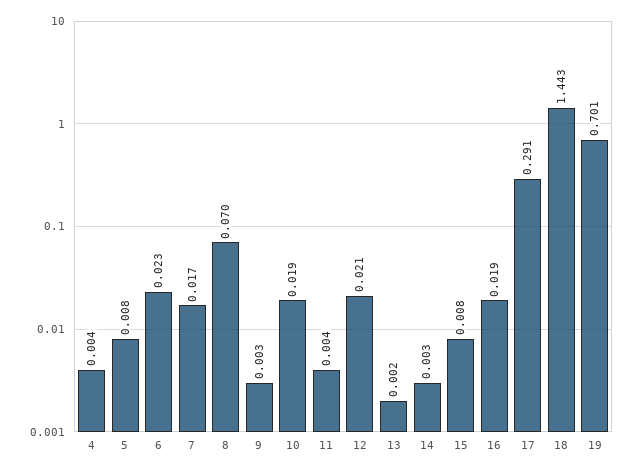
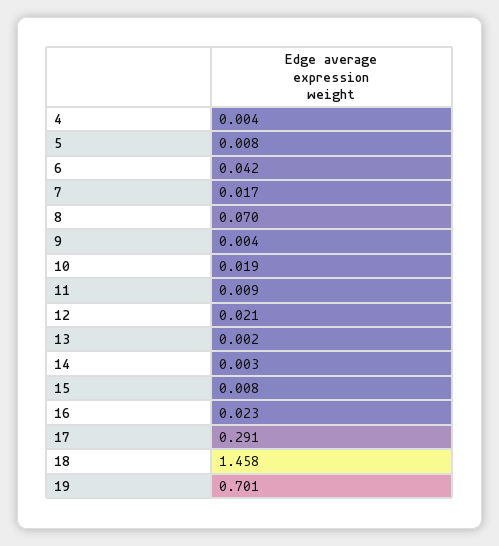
6: 0.023 -> 0.042
9: 0.003 -> 0.004
11: 0.004 -> 0.009
16: 0.019 -> 0.023
18: 1.443 -> 1.458

